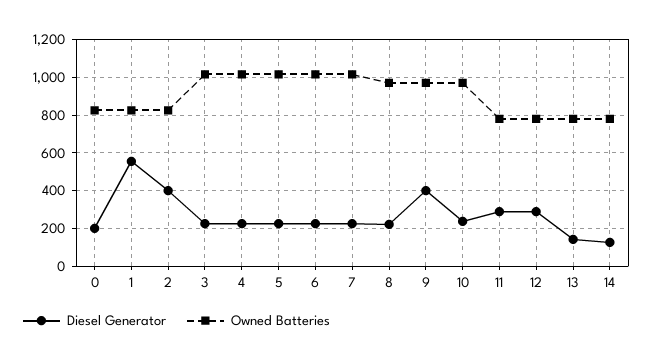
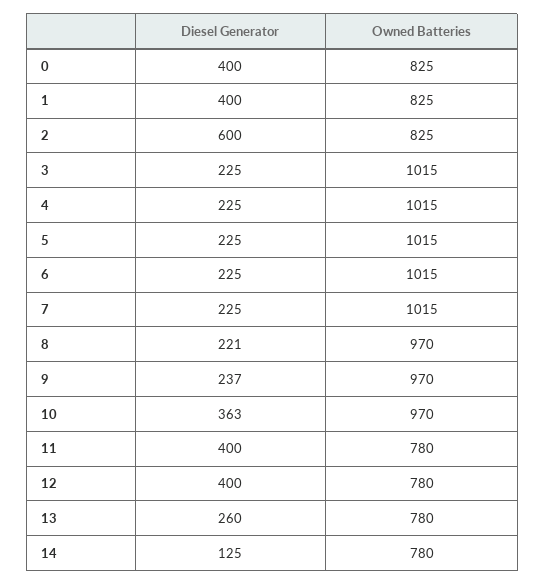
Diesel Generator, 0: 200 -> 400
Diesel Generator, 1: 550 -> 400
Diesel Generator, 2: 400 -> 600
Diesel Generator, 9: 400 -> 237
Diesel Generator, 10: 250 -> 363
Diesel Generator, 11: 300 -> 400
Diesel Generator, 12: 300 -> 400
Diesel Generator, 13: 150 -> 260

